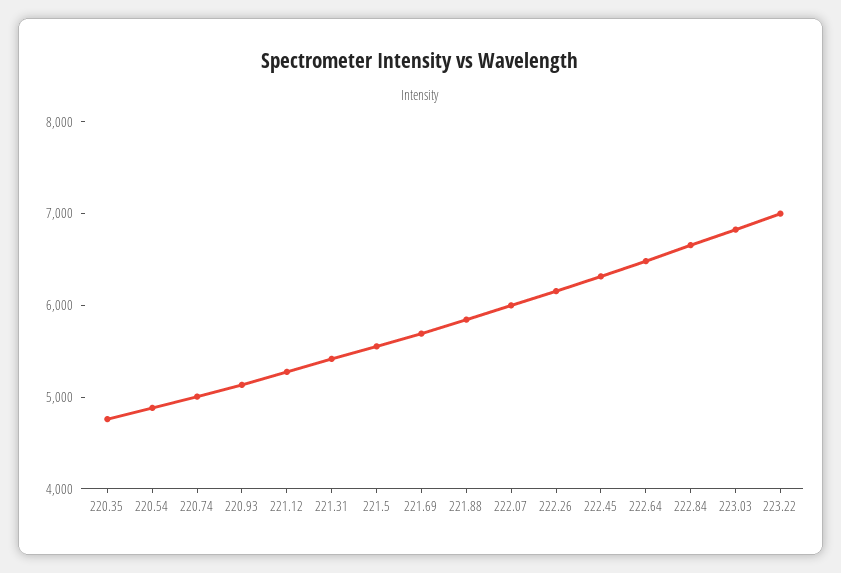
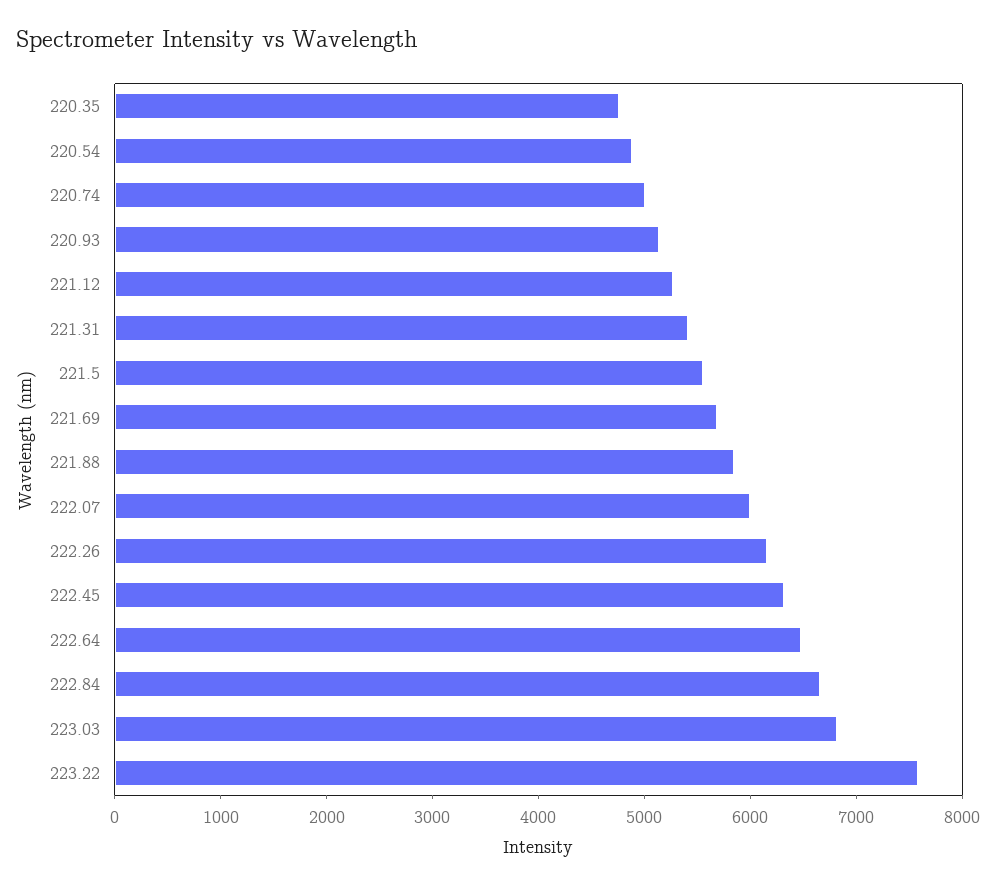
223.22: 7000 -> 7600

